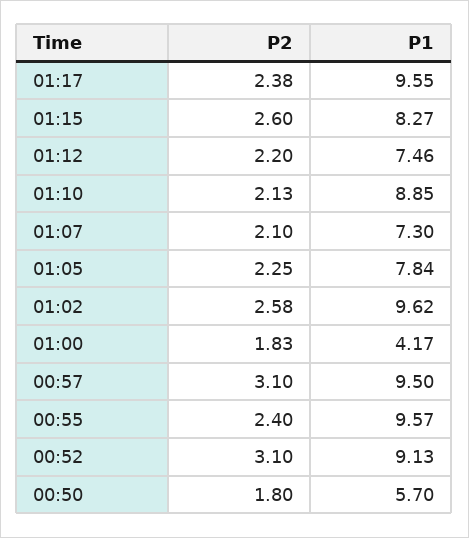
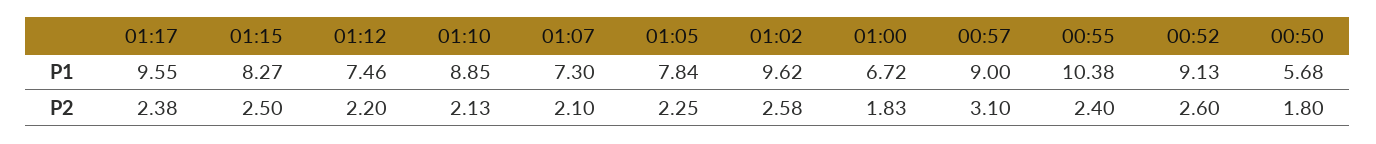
P2, 01:15: 2.6 -> 2.5
P1, 01:00: 4.17 -> 6.72
P1, 00:57: 9.5 -> 9
P1, 00:55: 9.57 -> 10.38
P2, 00:52: 3.1 -> 2.6
P1, 00:50: 5.7 -> 5.68

